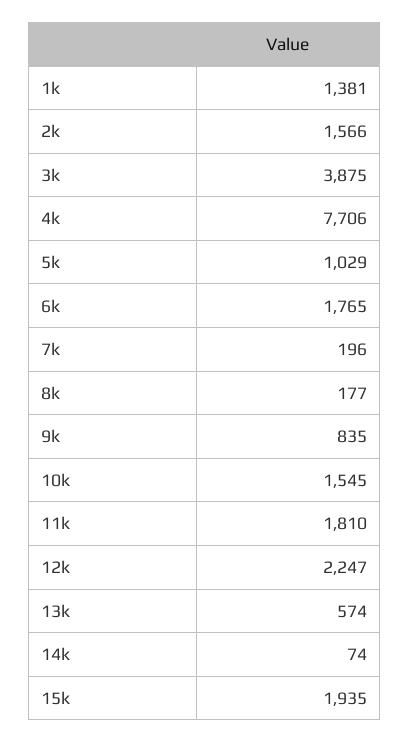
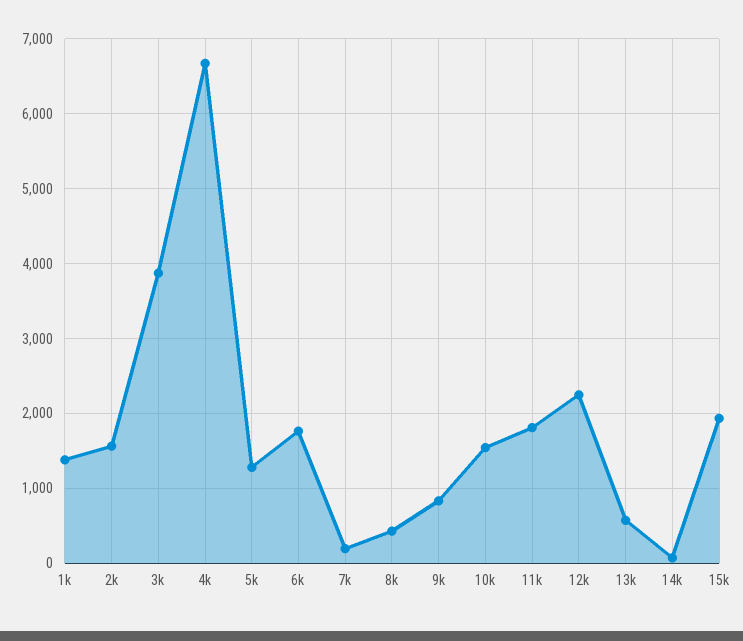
4k: 7706 -> 6700
5k: 1029 -> 1300
8k: 177 -> 400

